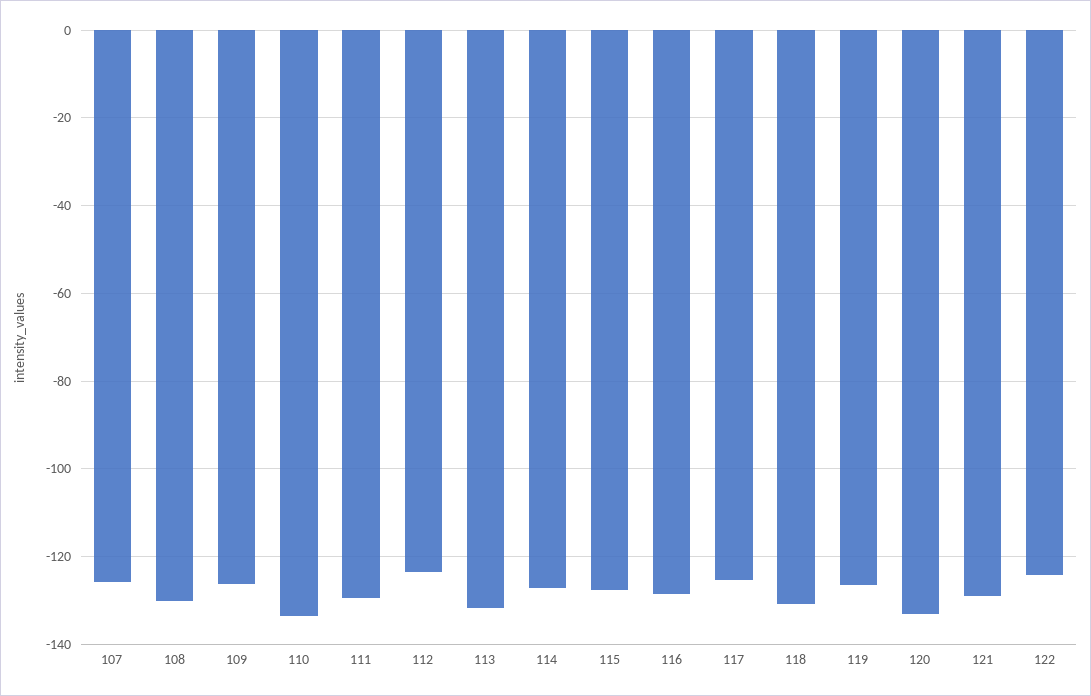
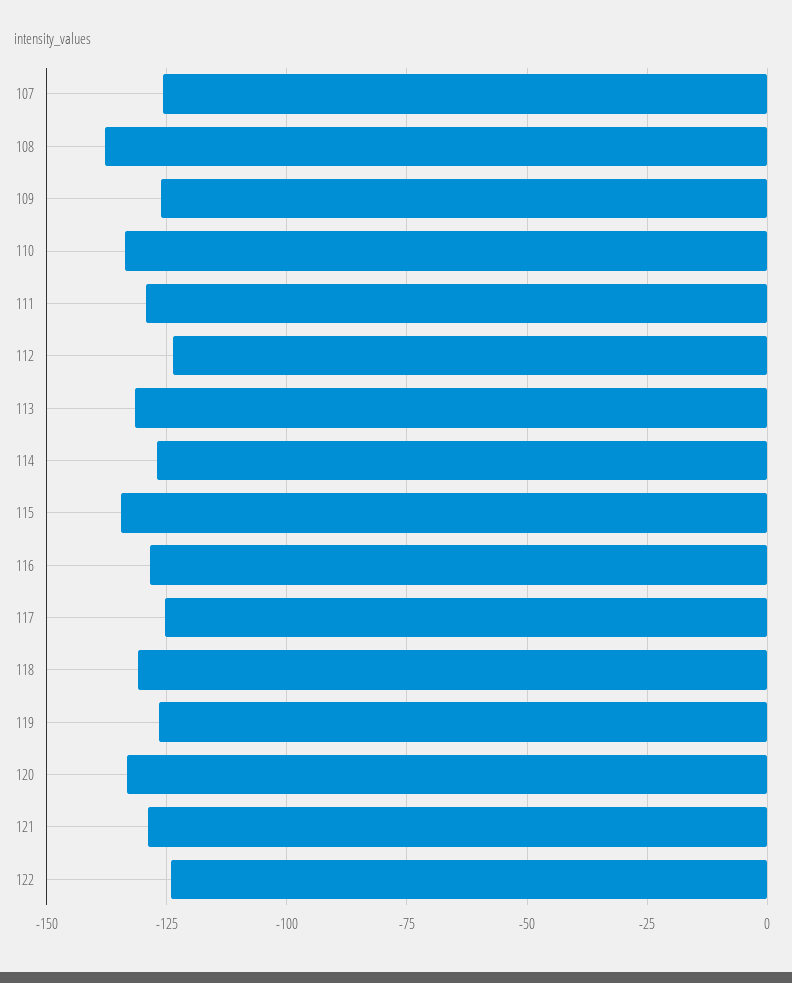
108: -130 -> -137.5
115: -128 -> -135

